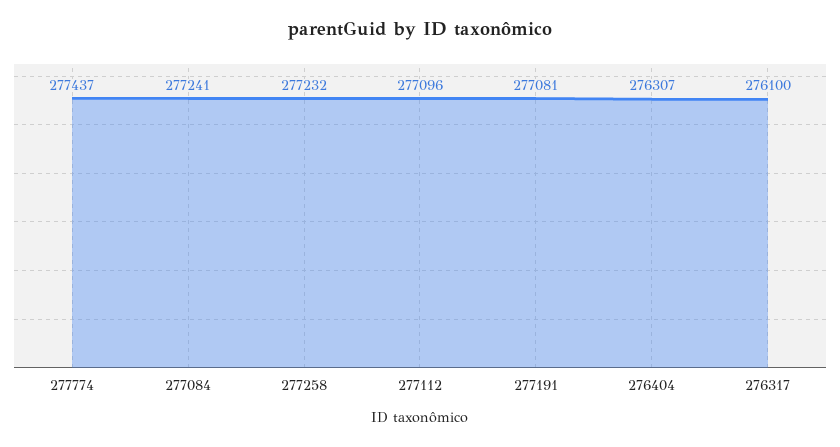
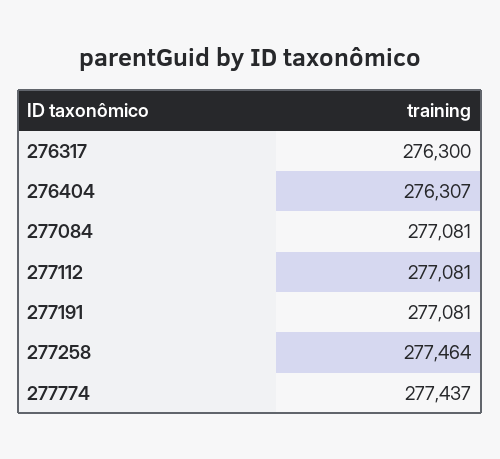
277084: 277241 -> 277081
277258: 277232 -> 277464
277112: 277096 -> 277081
276317: 276100 -> 276300

